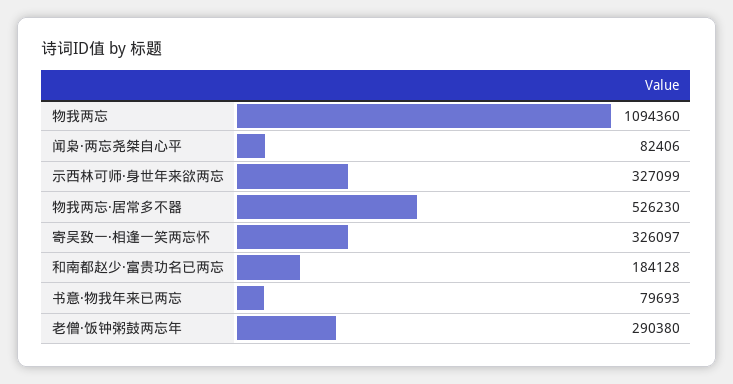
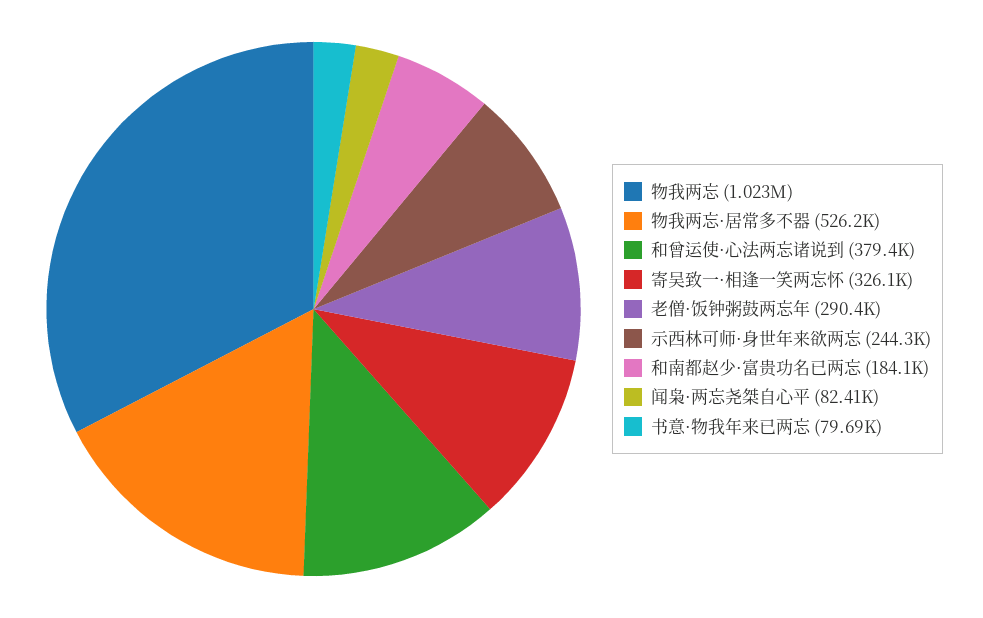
物我两忘: 1094360 -> 1023000
示西林可师·身世年来欲两忘: 327099 -> 244300
和曾运使·心法两忘诸说到: none -> 379400

